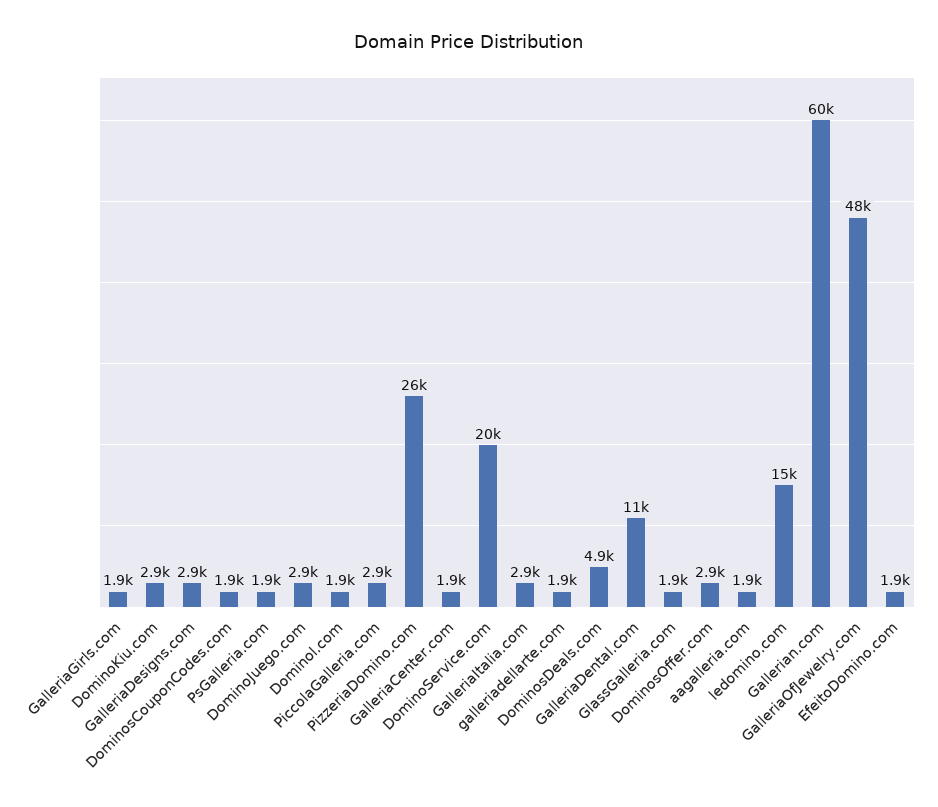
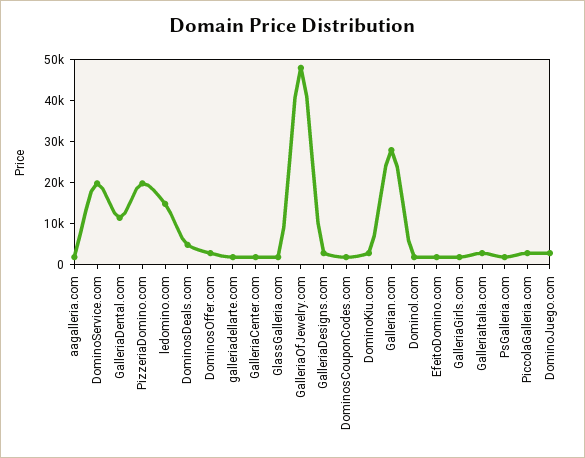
PizzeriaDomino.com: 26000 -> 20000
Gallerian.com: 60000 -> 28000

